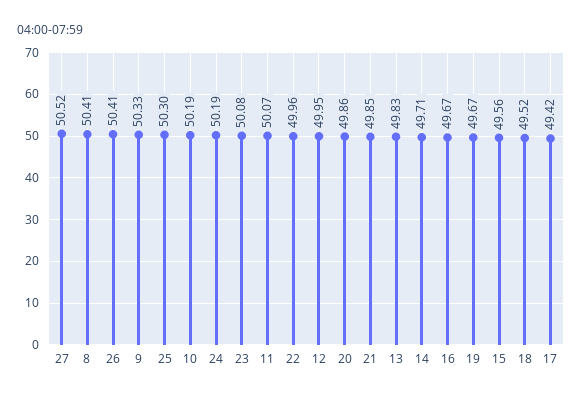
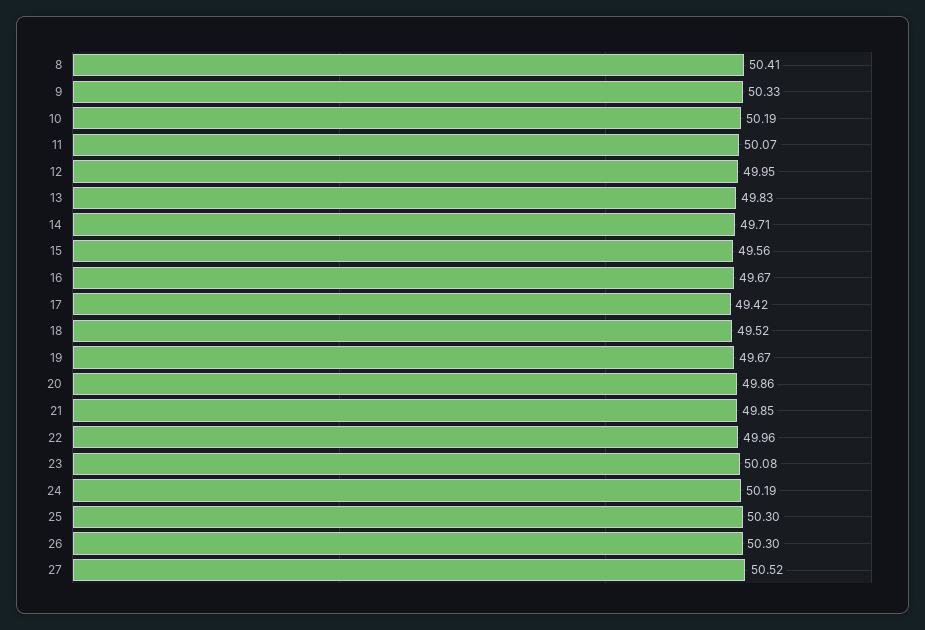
26: 50.41 -> 50.3

